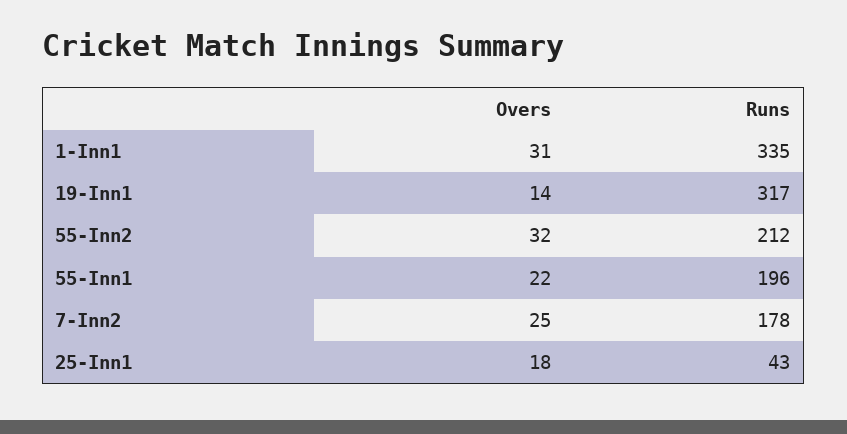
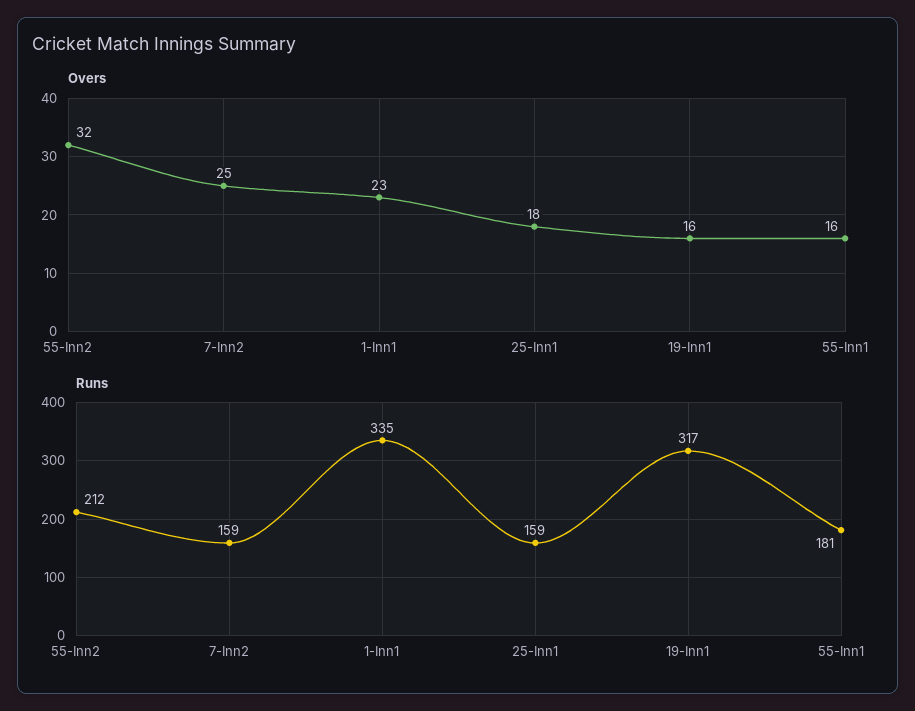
Overs, 1-Inn1: 31 -> 23
Overs, 19-Inn1: 14 -> 16
Overs, 55-Inn1: 22 -> 16
Runs, 55-Inn1: 196 -> 181
Runs, 7-Inn2: 178 -> 159
Runs, 25-Inn1: 43 -> 159

